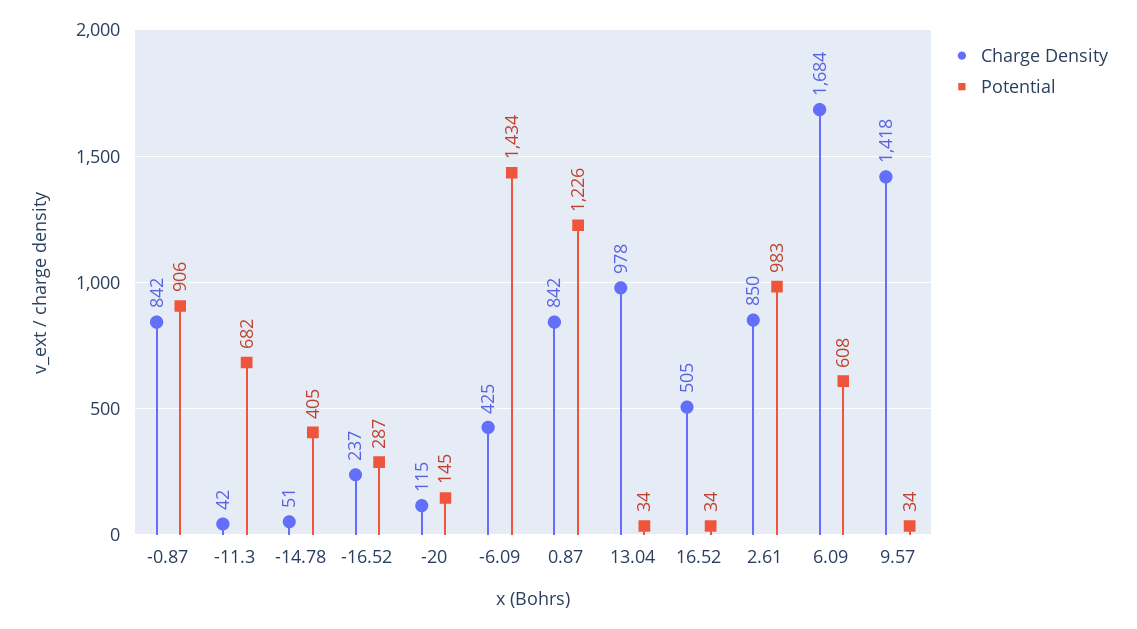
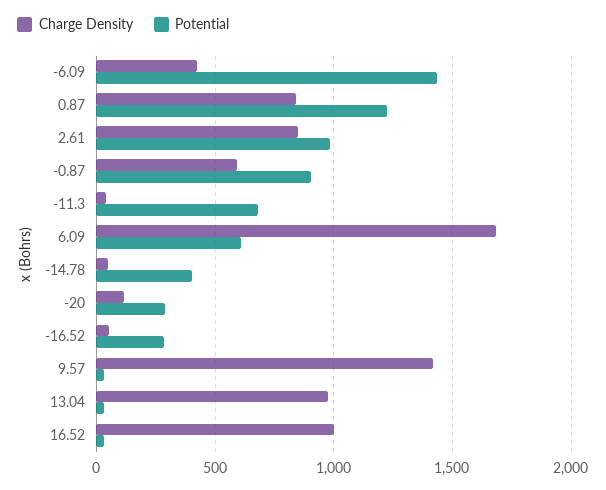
Charge Density, -0.87: 842 -> 600
Charge Density, -16.52: 237 -> 50
Potential, -20: 145 -> 300
Charge Density, 16.52: 505 -> 1000

